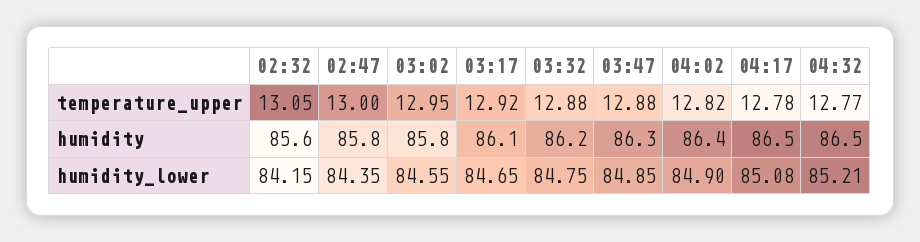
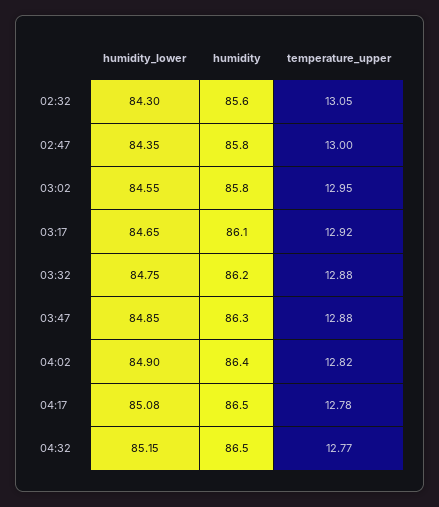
02:32, humidity_lower: 84.15 -> 84.3
04:32, humidity_lower: 85.21 -> 85.15

